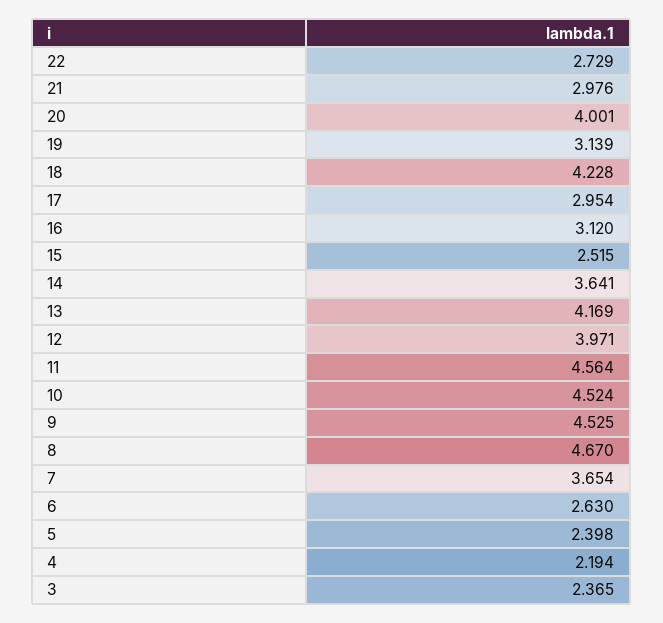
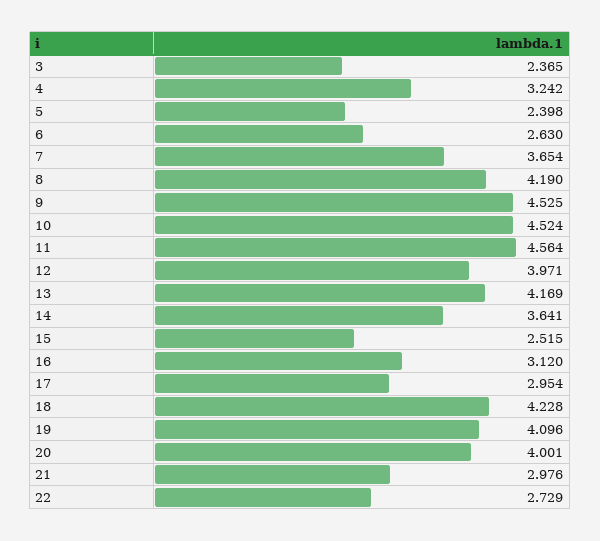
19: 3.139 -> 4.096
8: 4.67 -> 4.19
4: 2.194 -> 3.242

